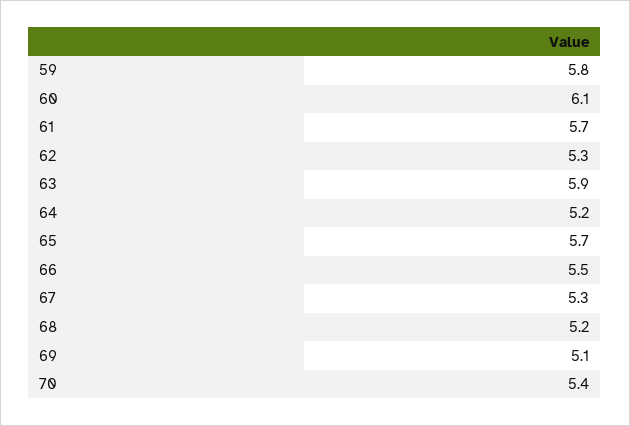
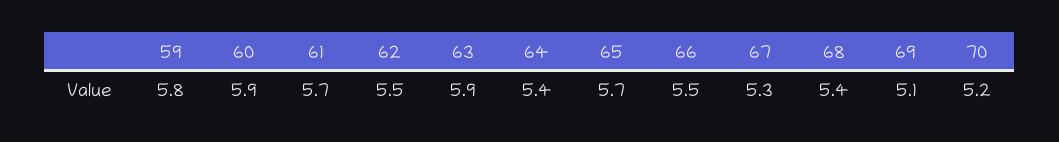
60: 6.1 -> 5.9
62: 5.3 -> 5.5
64: 5.2 -> 5.4
68: 5.2 -> 5.4
70: 5.4 -> 5.2

